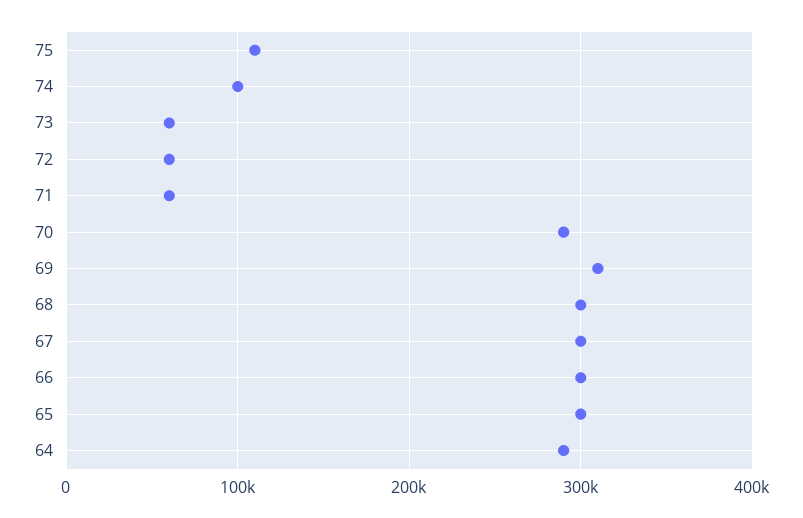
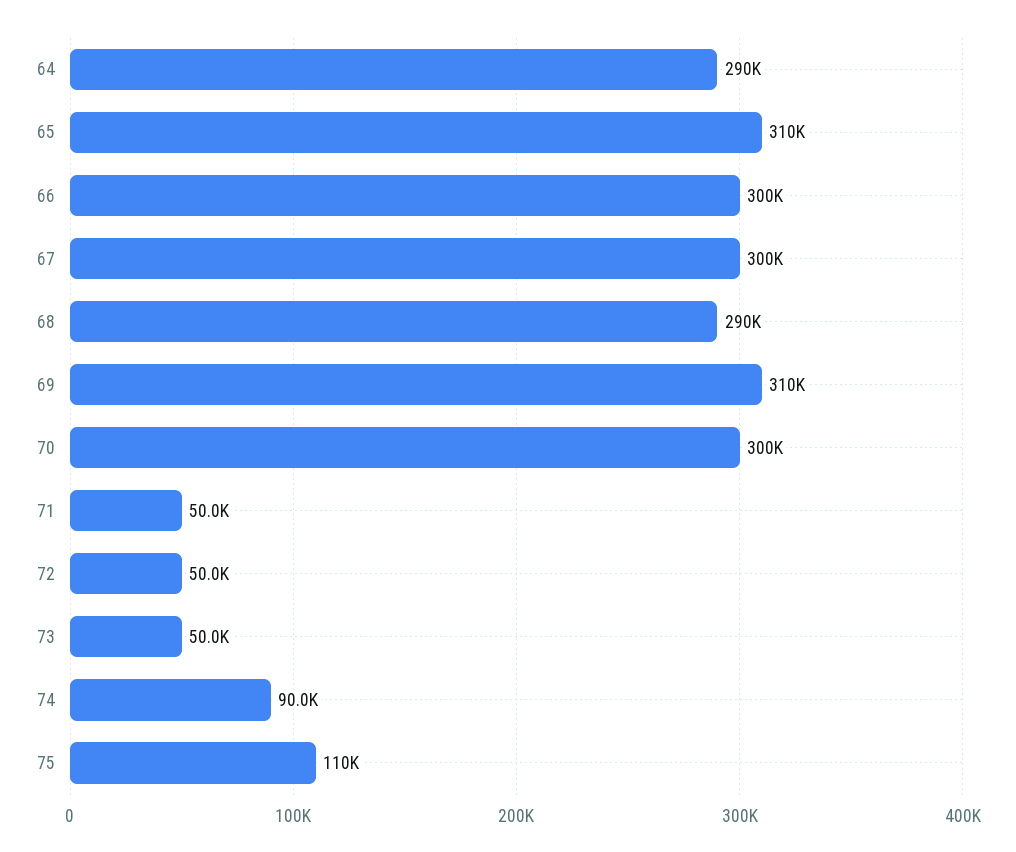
74: 100000 -> 90000
73: 60000 -> 50000
72: 60000 -> 50000
71: 60000 -> 50000
70: 290000 -> 300000
68: 300000 -> 290000
65: 300000 -> 310000

